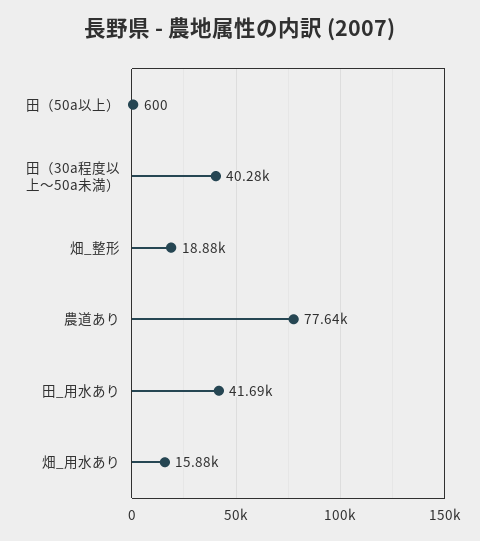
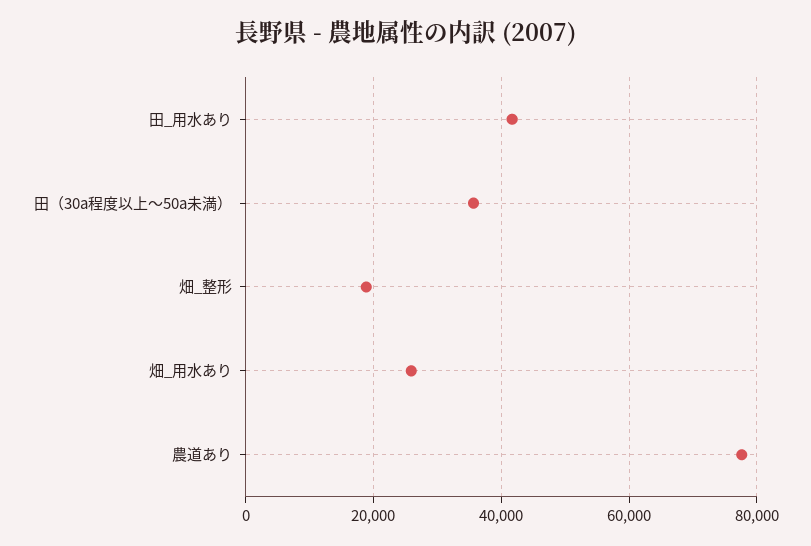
田（50a以上）: 600 -> none
田（30a程度以上～50a未満）: 40280 -> 36000
畑_用水あり: 15880 -> 26000

